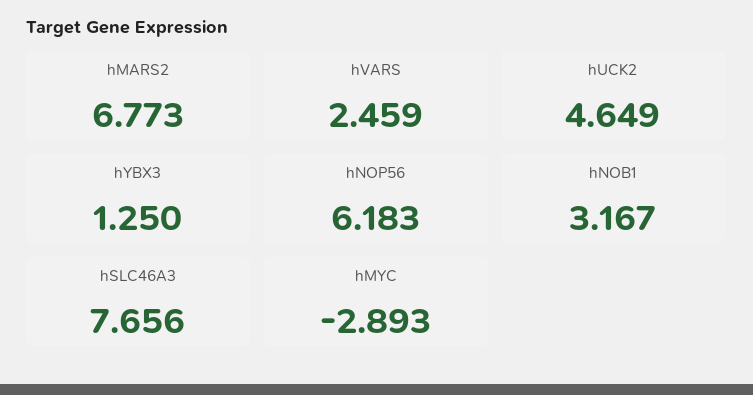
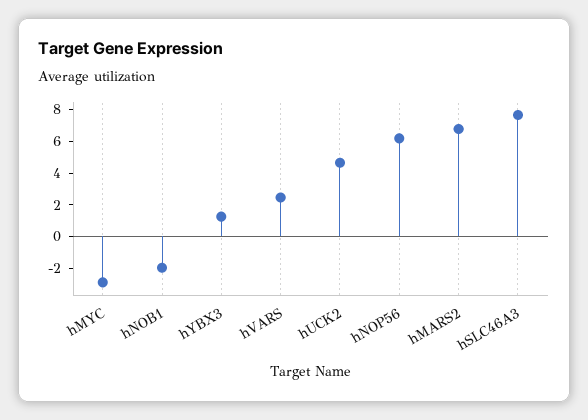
hNOB1: 3.167 -> -2

